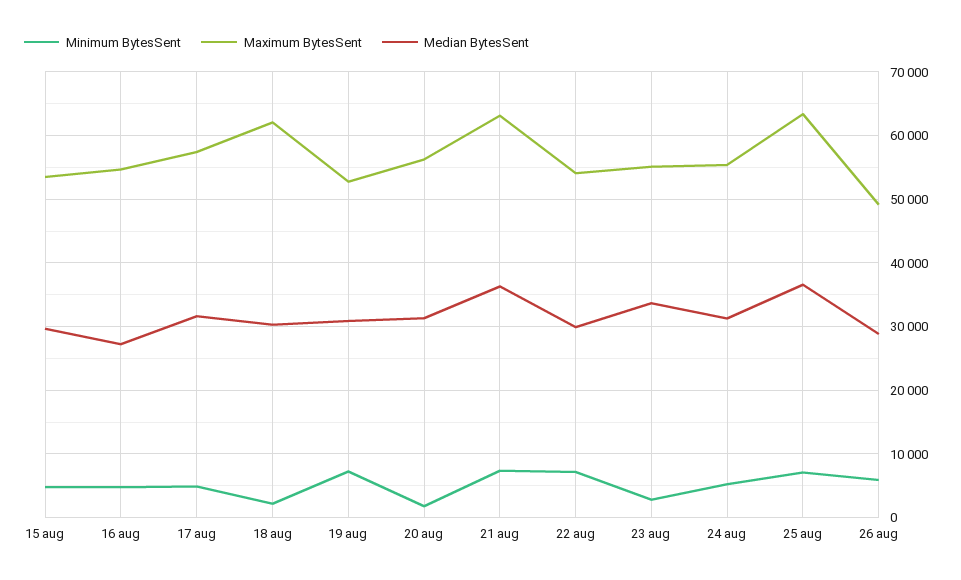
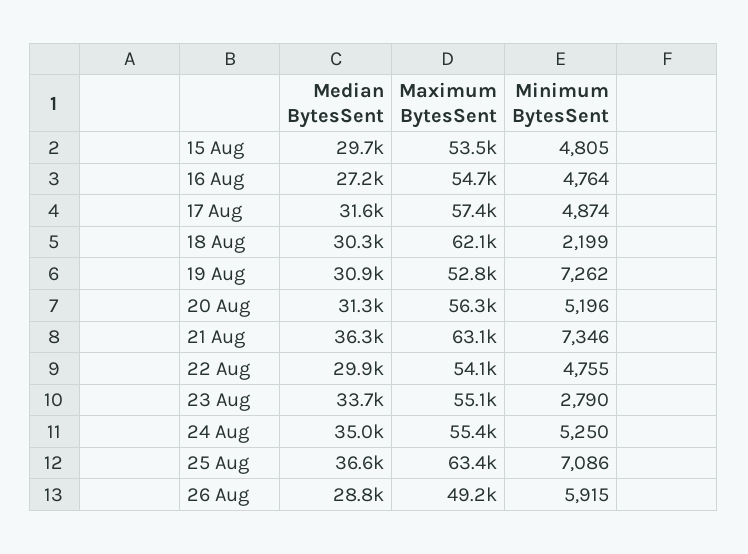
Minimum BytesSent, 20 aug: 2000 -> 5196
Minimum BytesSent, 22 aug: 7000 -> 4755
Median BytesSent, 24 aug: 31000 -> 35000

